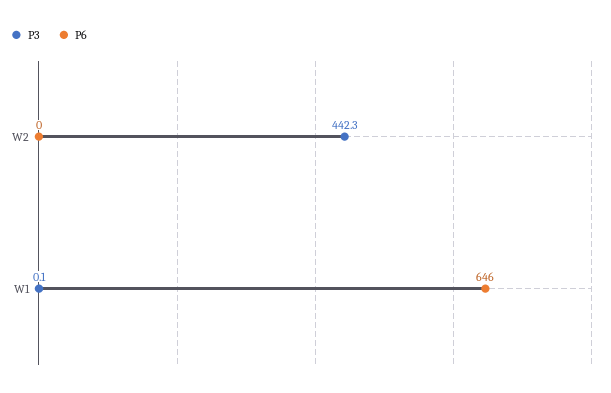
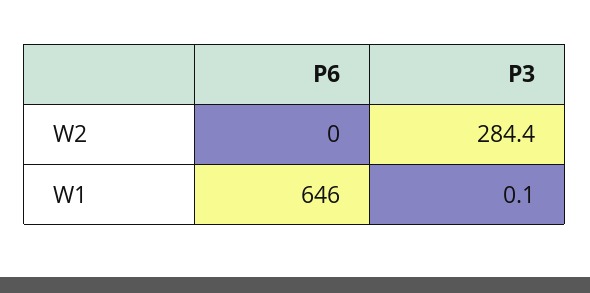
P3, W2: 442.3 -> 284.4

